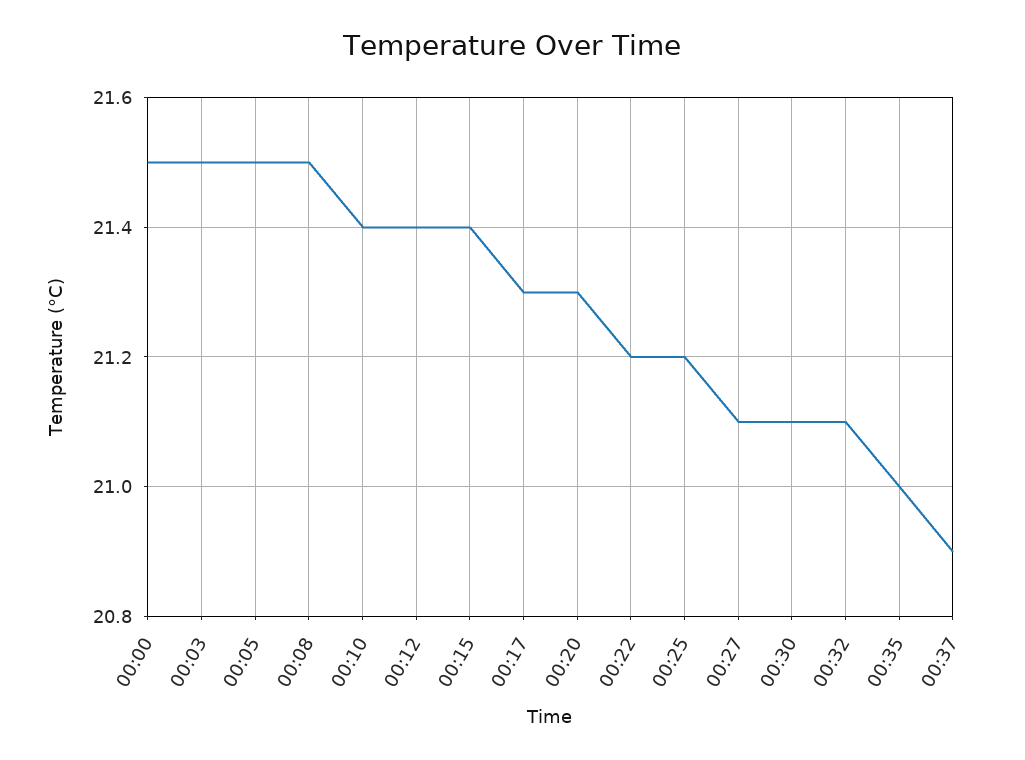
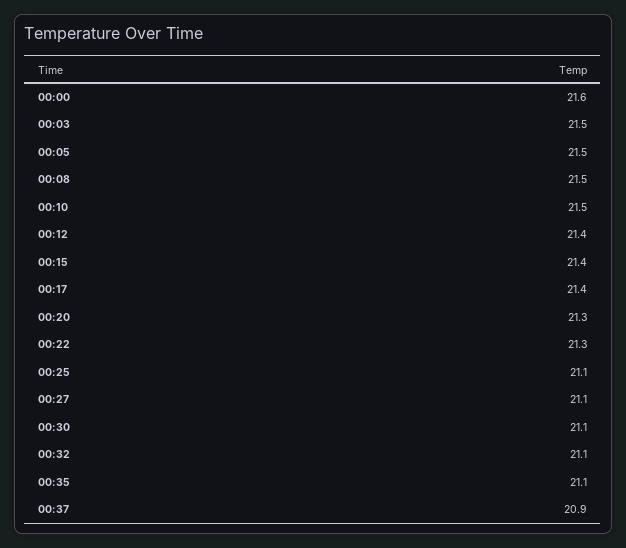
00:00: 21.5 -> 21.6
00:10: 21.4 -> 21.5
00:17: 21.3 -> 21.4
00:22: 21.2 -> 21.3
00:25: 21.2 -> 21.1
00:35: 21 -> 21.1

